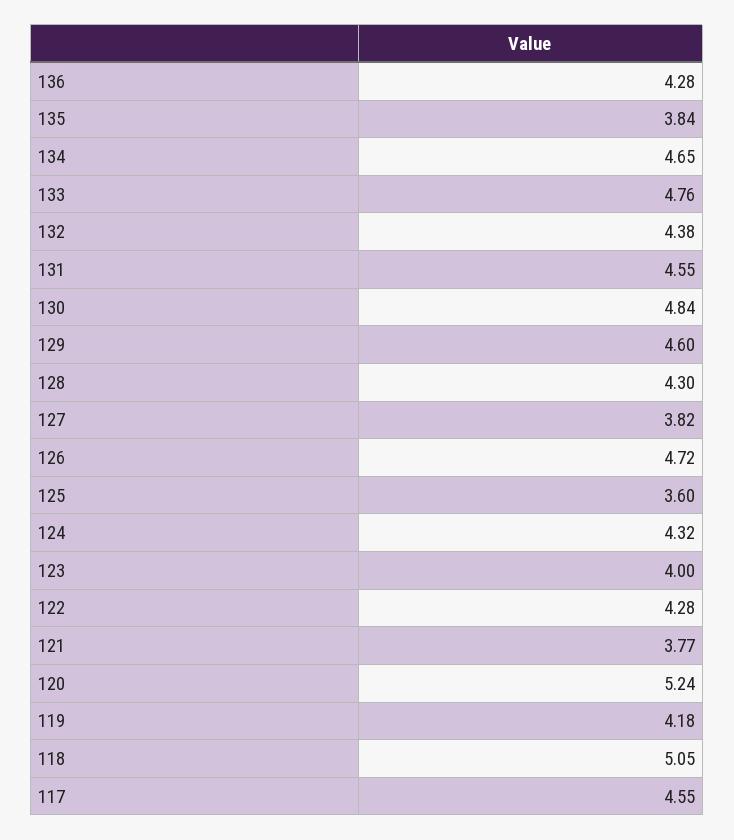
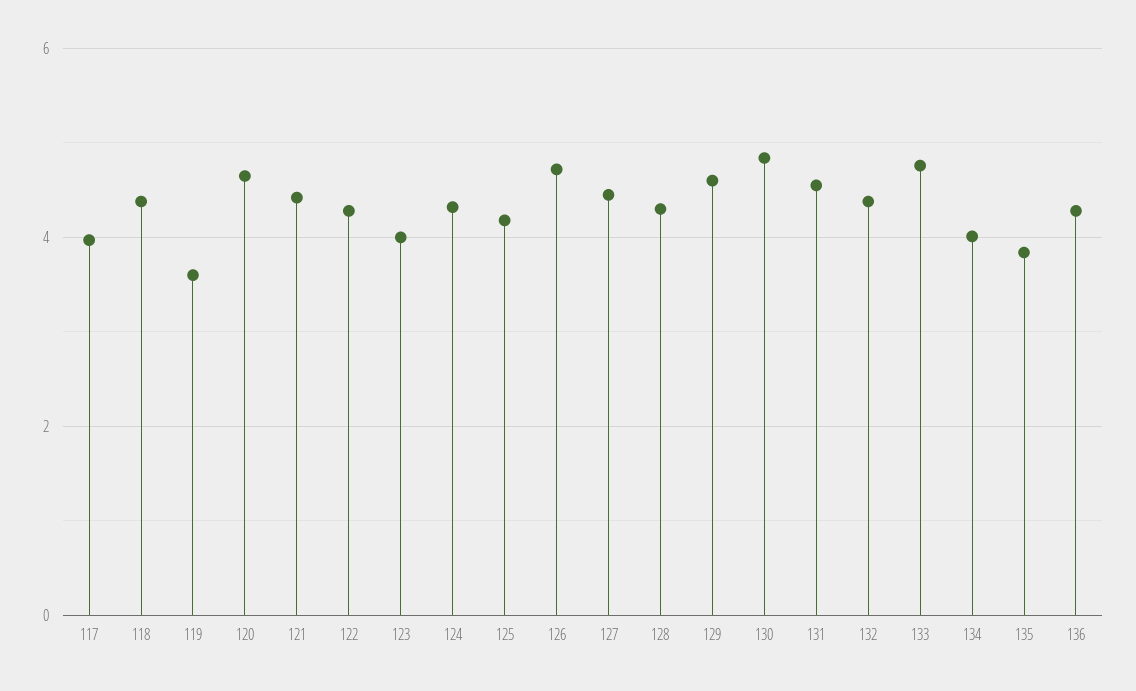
134: 4.65 -> 4
127: 3.82 -> 4.4
125: 3.6 -> 4.2
121: 3.77 -> 4.4
120: 5.24 -> 4.6
119: 4.18 -> 3.6
118: 5.05 -> 4.4
117: 4.55 -> 4

